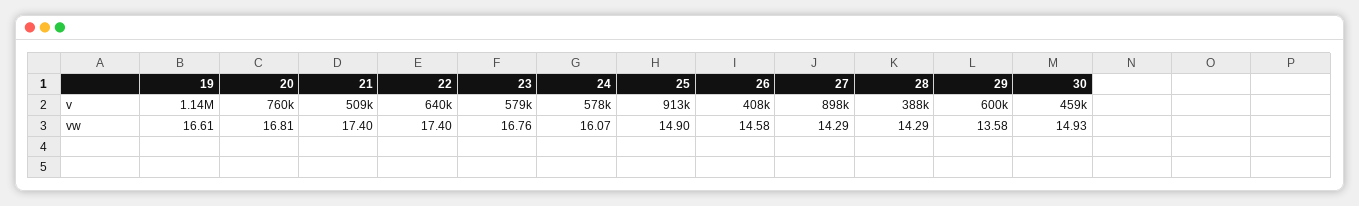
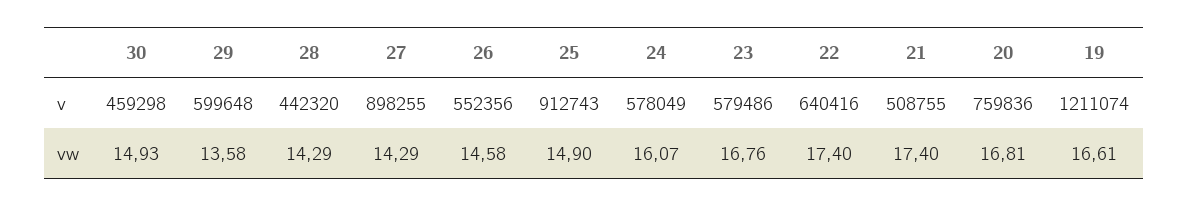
19, v: 1140000 -> 1211074
26, v: 408000 -> 552356
28, v: 388000 -> 442320

